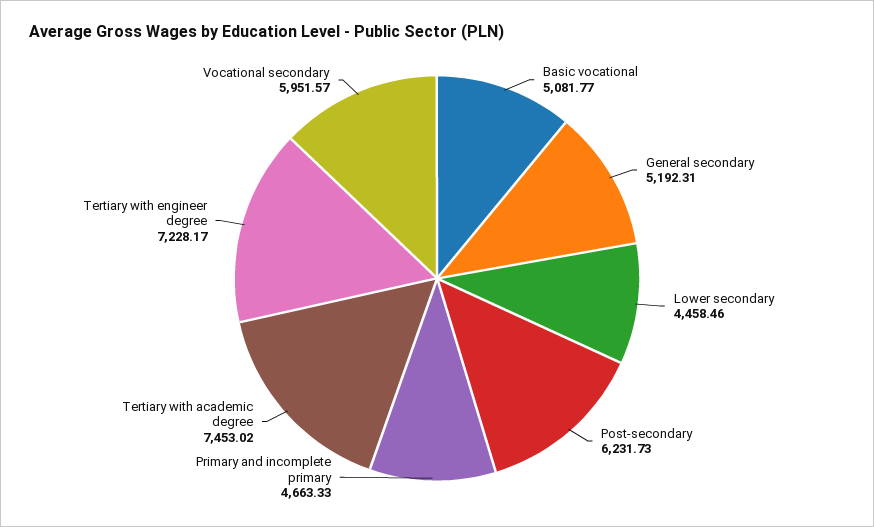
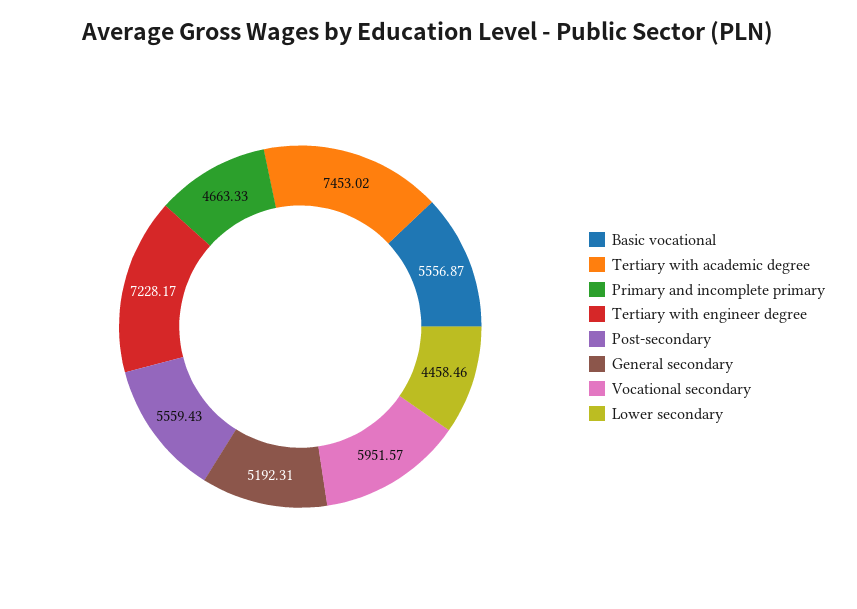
Basic vocational: 5081.77 -> 5556.87
Post-secondary: 6231.73 -> 5559.43

